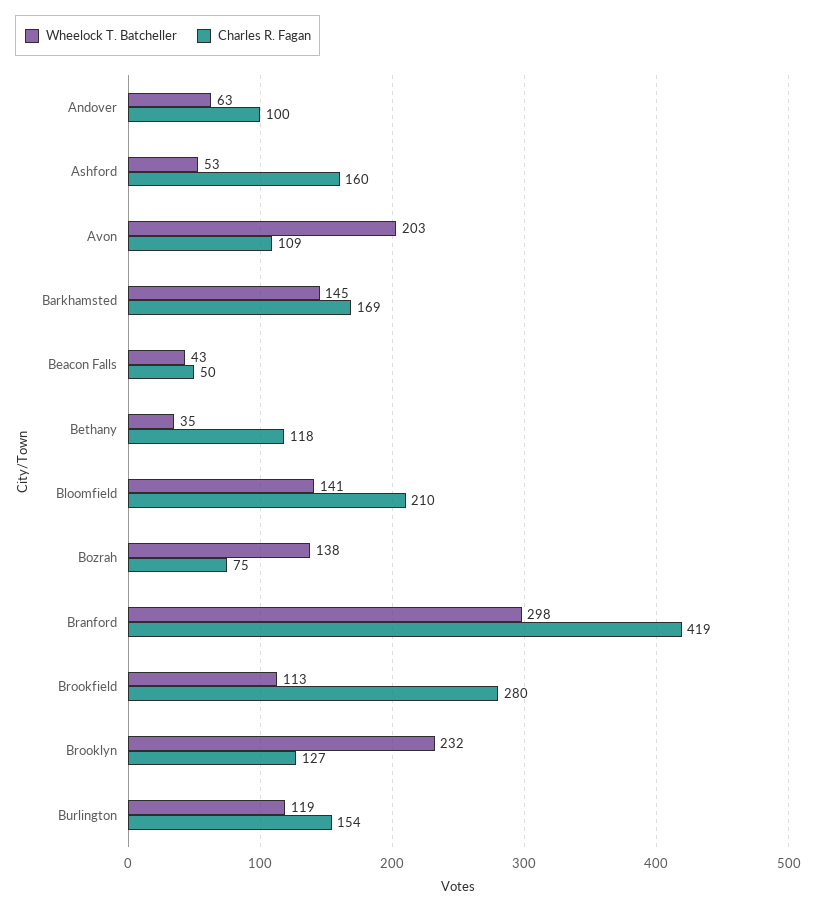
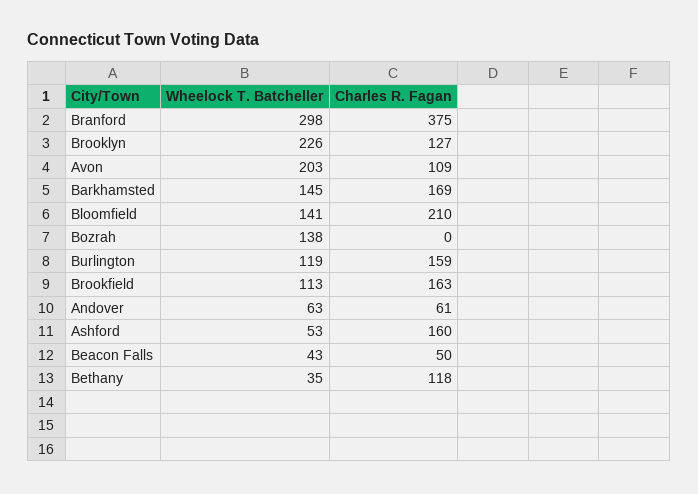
Charles R. Fagan, Andover: 100 -> 61
Charles R. Fagan, Bozrah: 75 -> 0
Charles R. Fagan, Branford: 419 -> 375
Charles R. Fagan, Brookfield: 280 -> 163
Wheelock T. Batcheller, Brooklyn: 232 -> 226
Charles R. Fagan, Burlington: 154 -> 159

